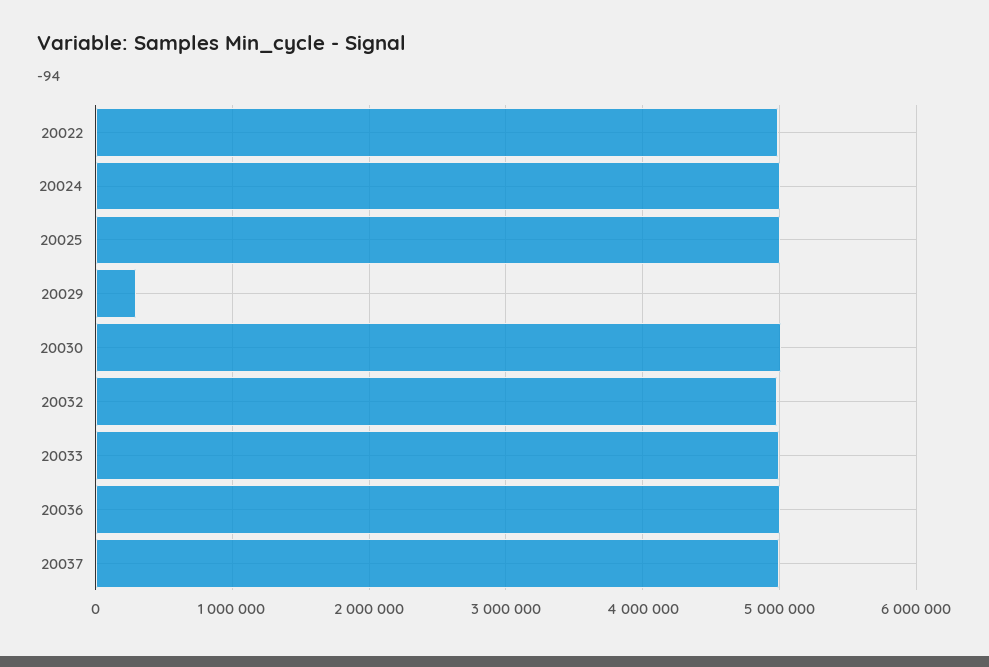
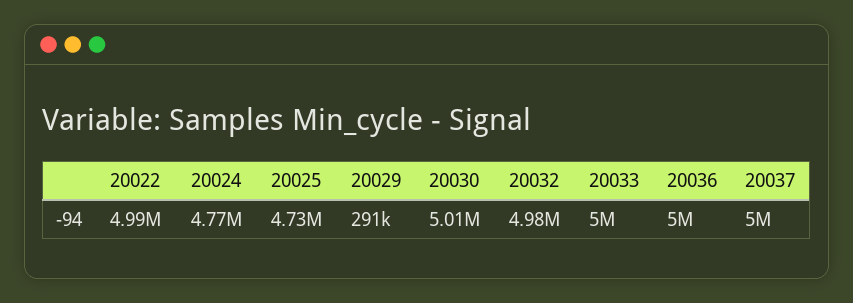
20024: 5000000 -> 4770000
20025: 5000000 -> 4730000

